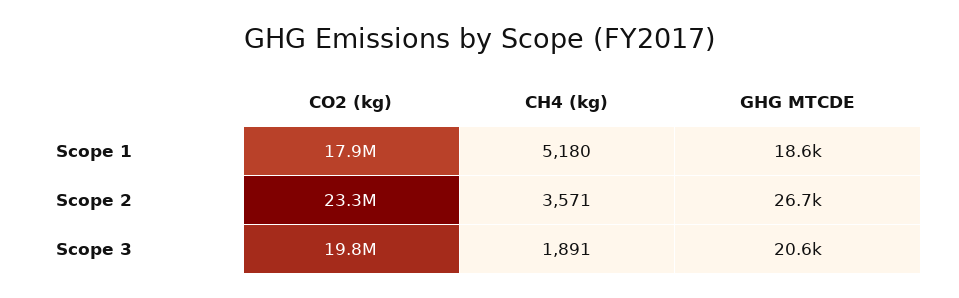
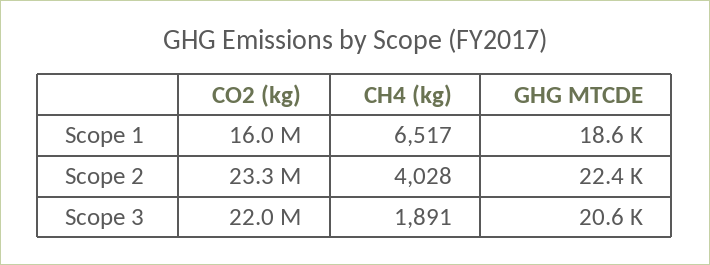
CO2 (kg), Scope 1: 17900000 -> 16000000
CH4 (kg), Scope 1: 5180 -> 6517
CH4 (kg), Scope 2: 3571 -> 4028
GHG MTCDE, Scope 2: 26700 -> 22400
CO2 (kg), Scope 3: 19800000 -> 22000000

